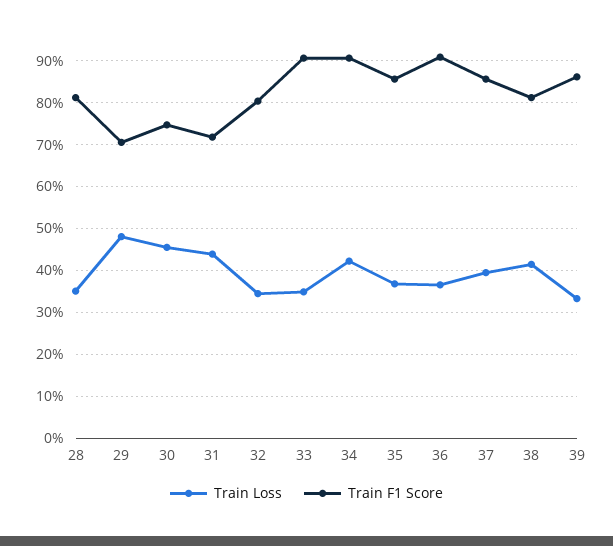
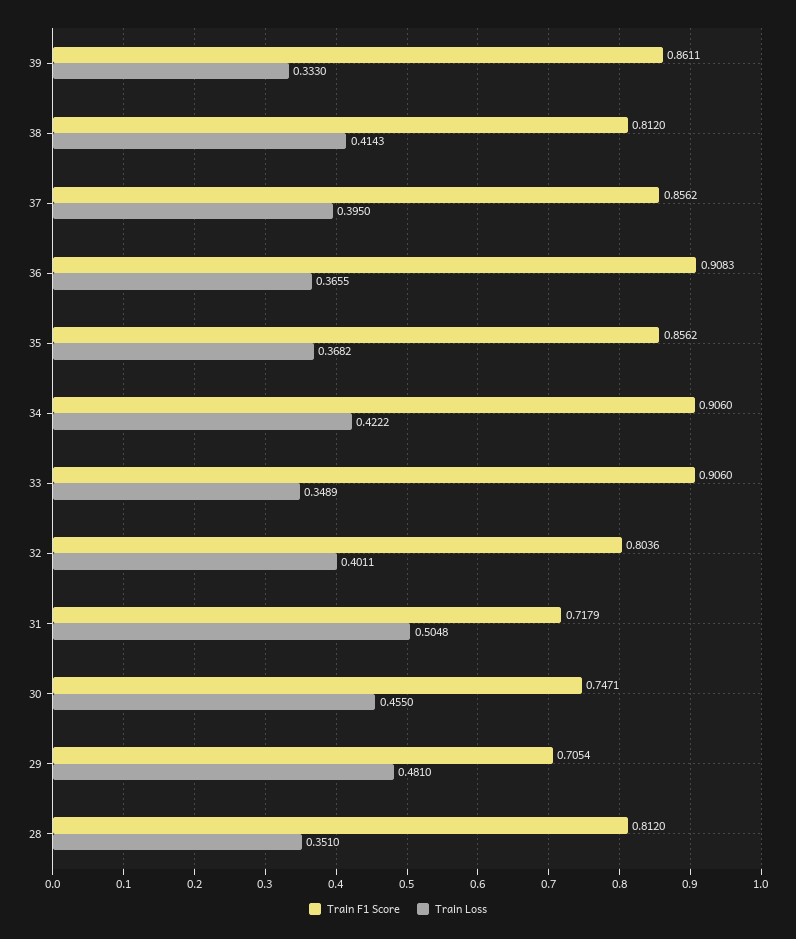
Train Loss, 31: 0.44 -> 0.5048
Train Loss, 32: 0.34 -> 0.4011

